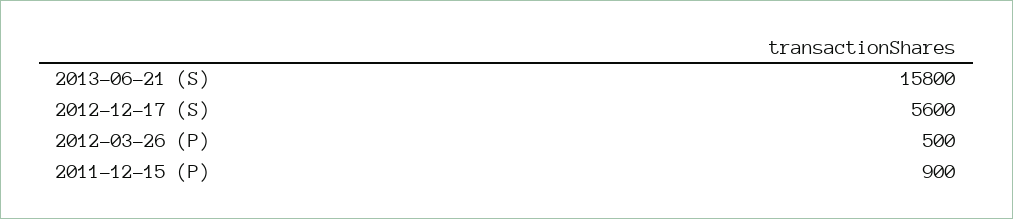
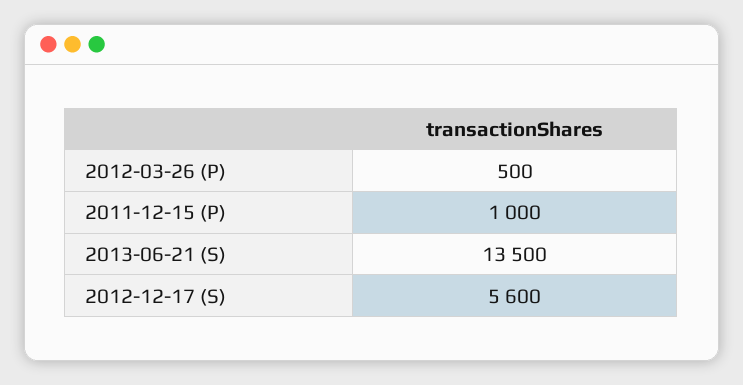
2013-06-21 (S): 15800 -> 13500
2011-12-15 (P): 900 -> 1000

